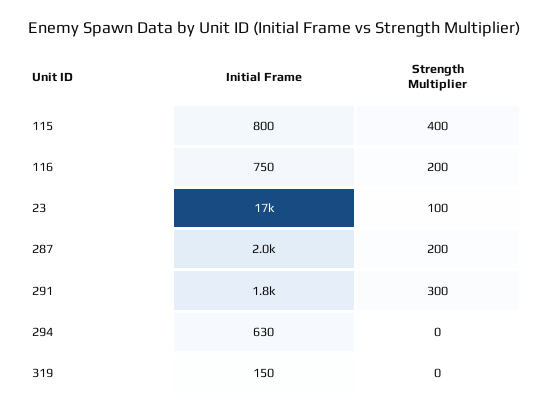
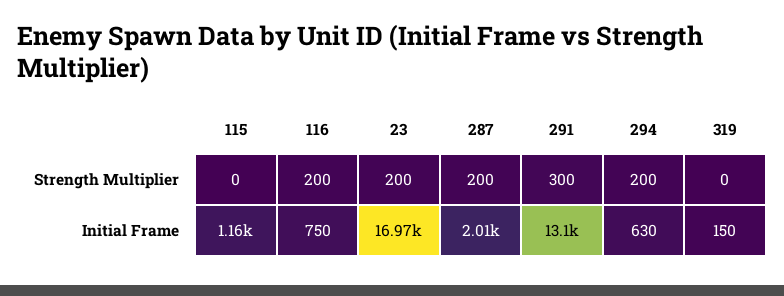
Initial Frame, 115: 800 -> 1160
Strength Multiplier, 115: 400 -> 0
Strength Multiplier, 23: 100 -> 200
Initial Frame, 291: 1800 -> 13100
Strength Multiplier, 294: 0 -> 200

